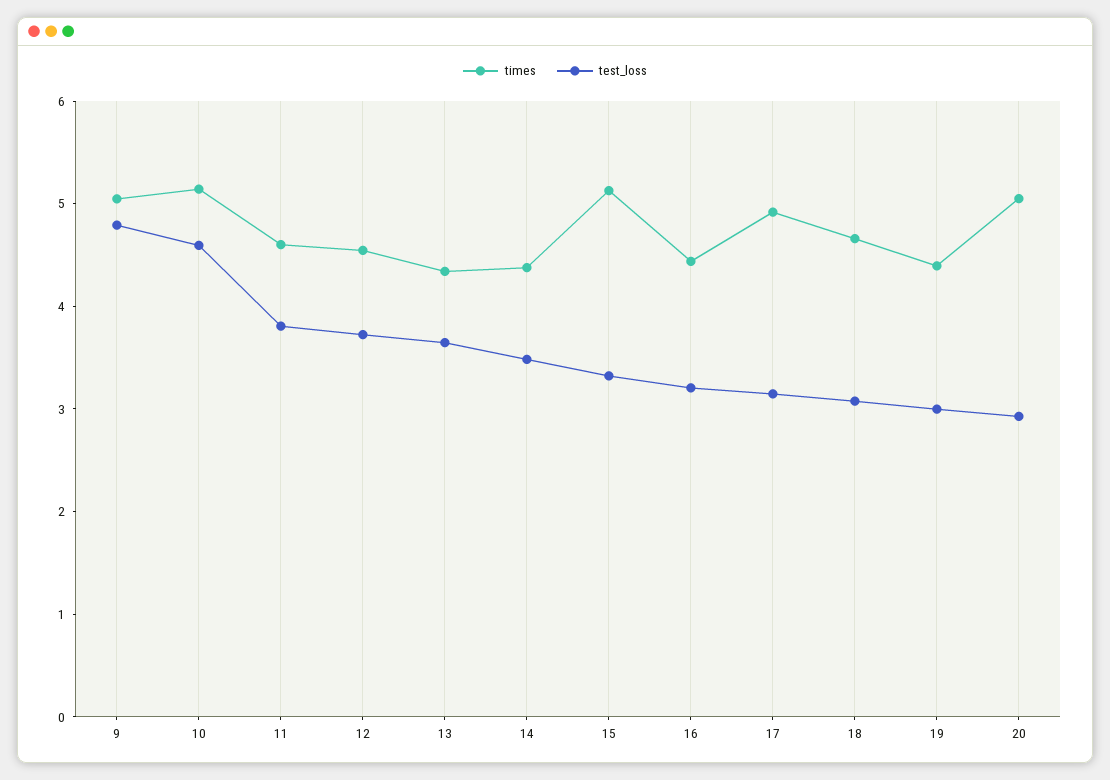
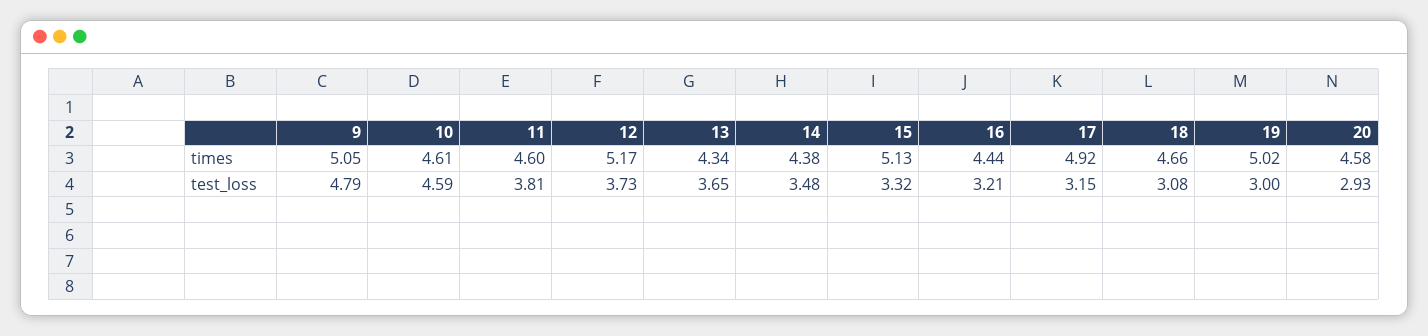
times, 10: 5.2 -> 4.61
times, 12: 4.6 -> 5.17
times, 19: 4.4 -> 5.02
times, 20: 5 -> 4.58

